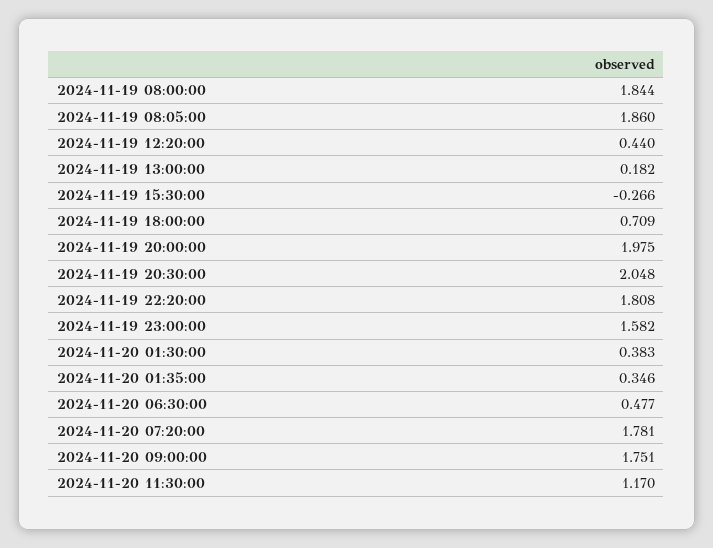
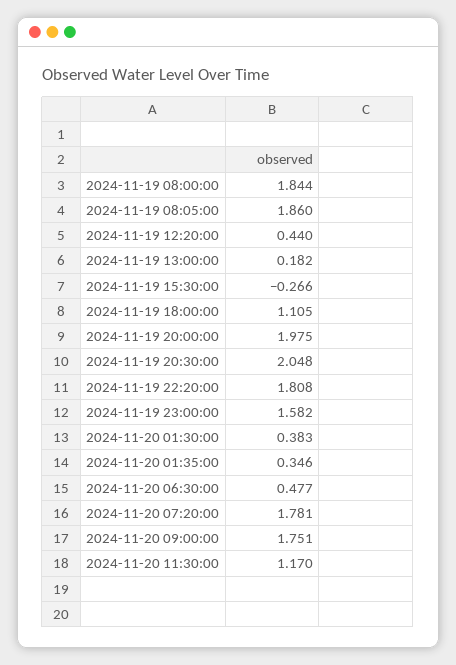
2024-11-19 18:00:00: 0.709 -> 1.105

